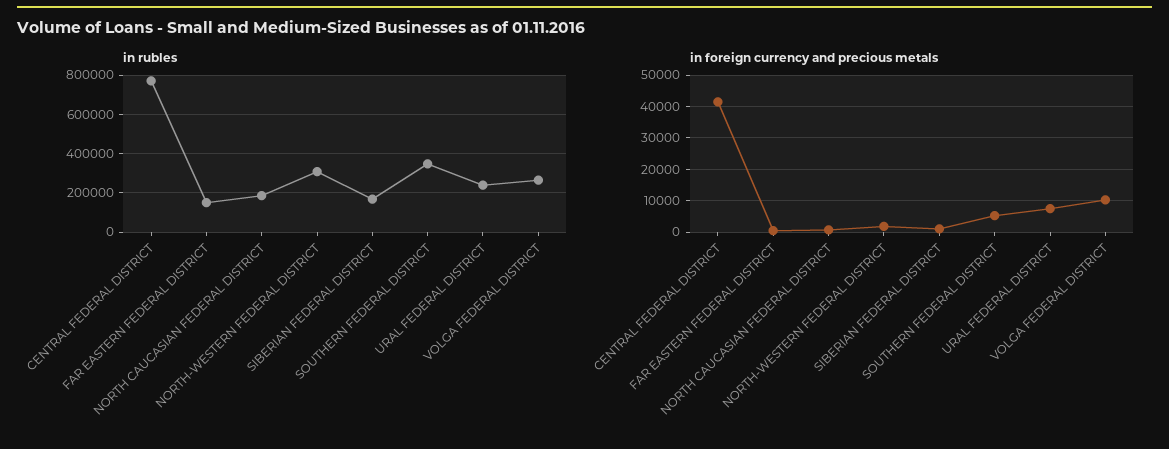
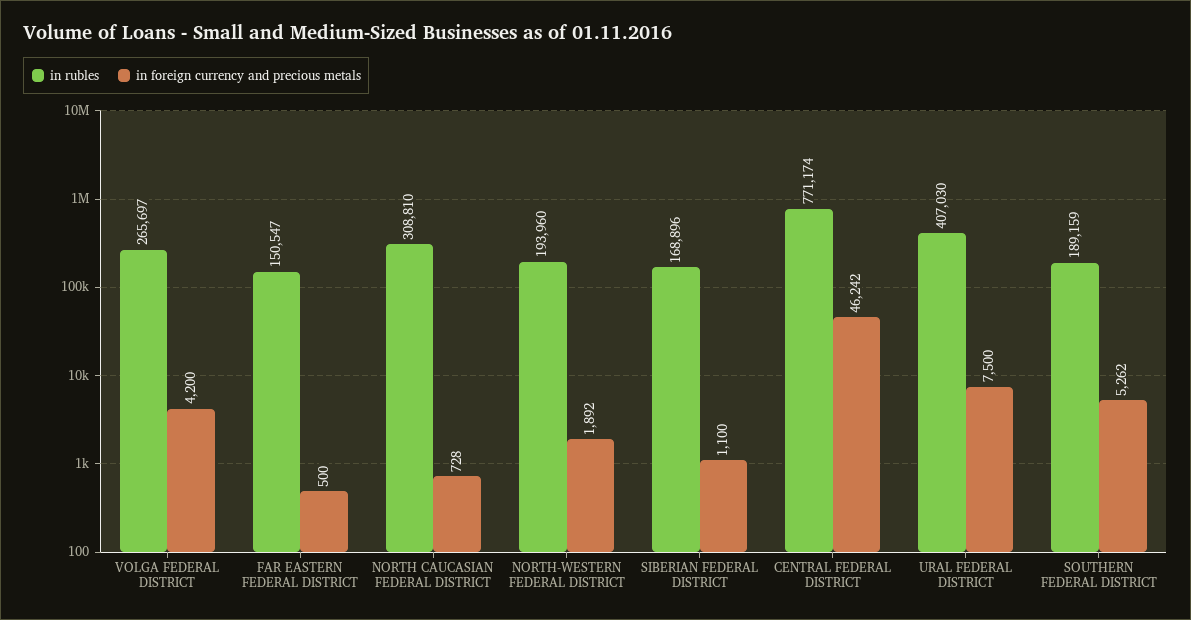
in rubles, NORTH CAUCASIAN FEDERAL DISTRICT: 200000 -> 308810
in rubles, NORTH-WESTERN FEDERAL DISTRICT: 300000 -> 193960
in rubles, SOUTHERN FEDERAL DISTRICT: 350000 -> 189159
in rubles, URAL FEDERAL DISTRICT: 250000 -> 407030
in foreign currency and precious metals, CENTRAL FEDERAL DISTRICT: 42000 -> 46242
in foreign currency and precious metals, VOLGA FEDERAL DISTRICT: 10000 -> 4200

